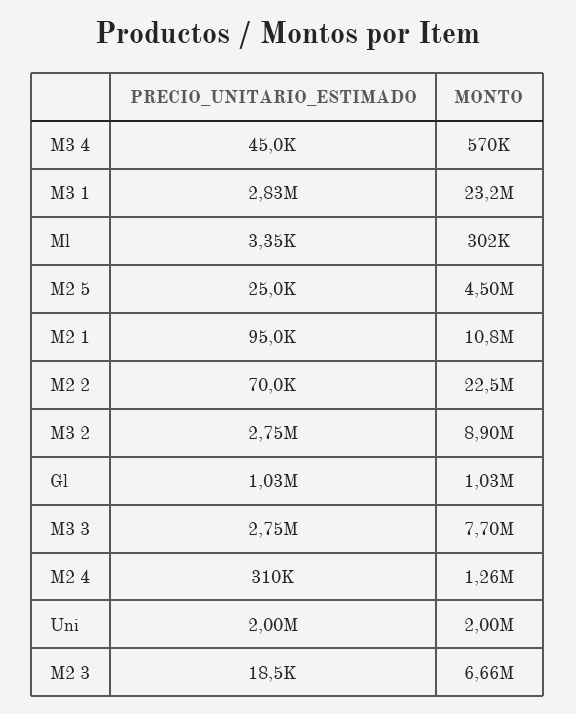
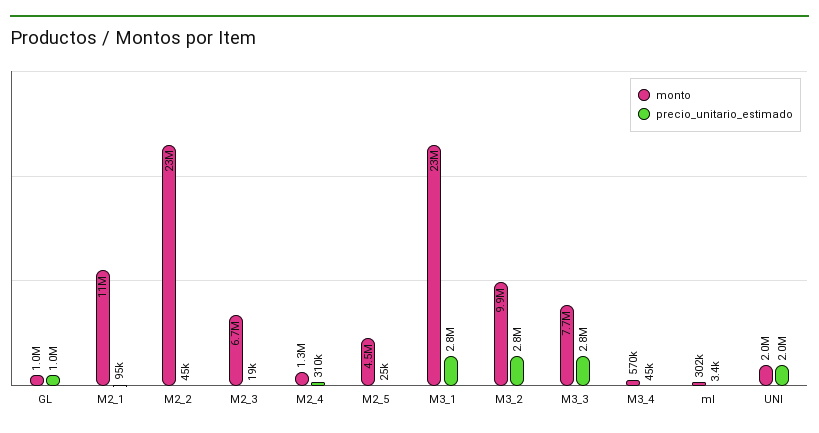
PRECIO_UNITARIO_ESTIMADO, M2 2: 70000 -> 45000
MONTO, M3 2: 8900000 -> 9900000

